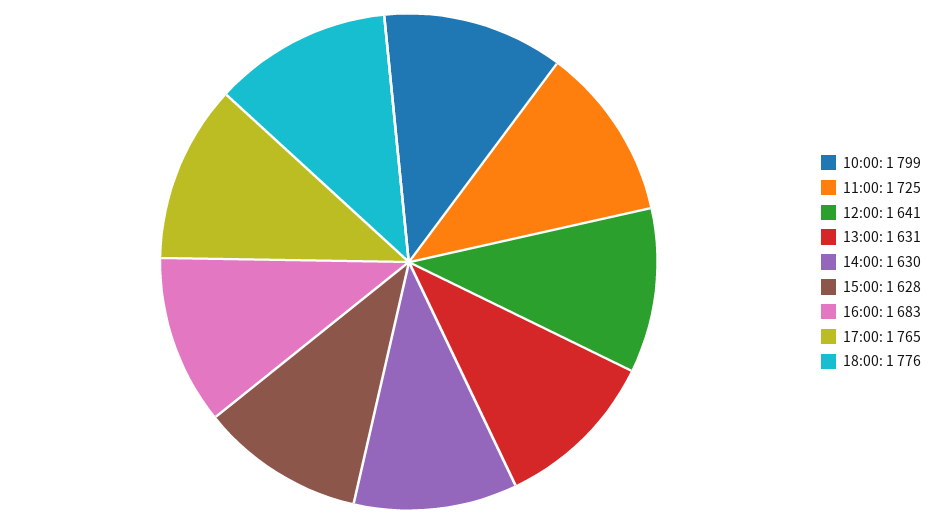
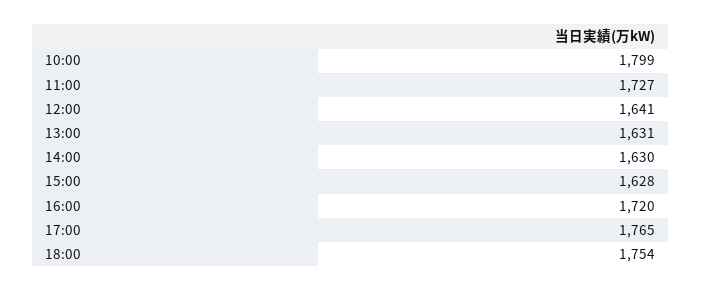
11:00: 1725 -> 1727
16:00: 1683 -> 1720
18:00: 1776 -> 1754

